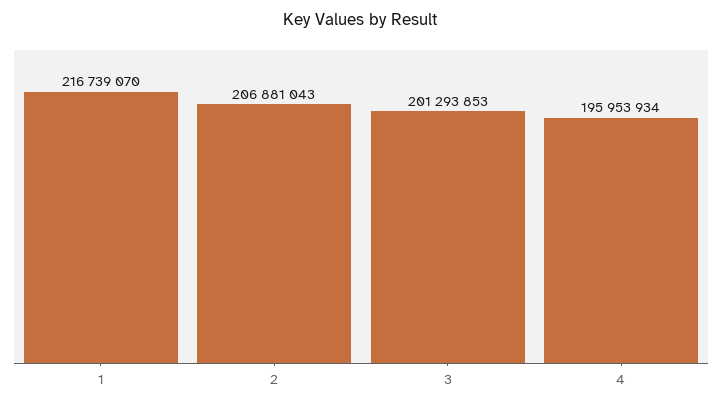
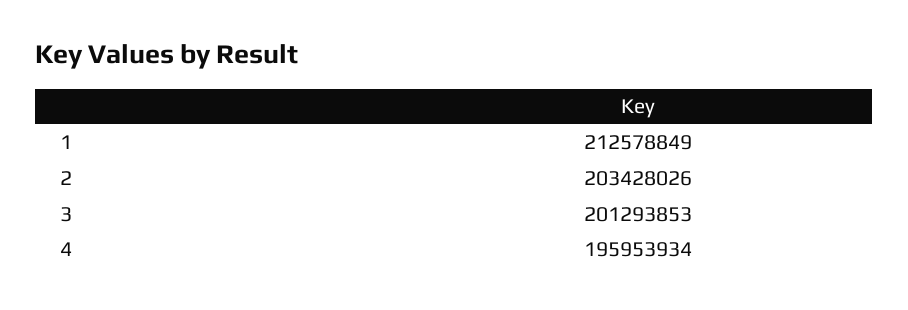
1: 216739070 -> 212578849
2: 206881043 -> 203428026

